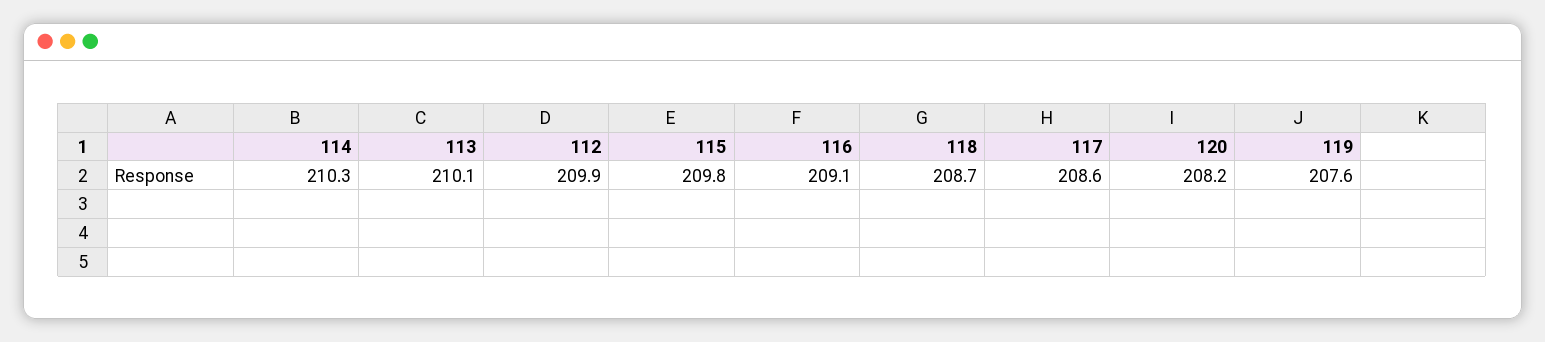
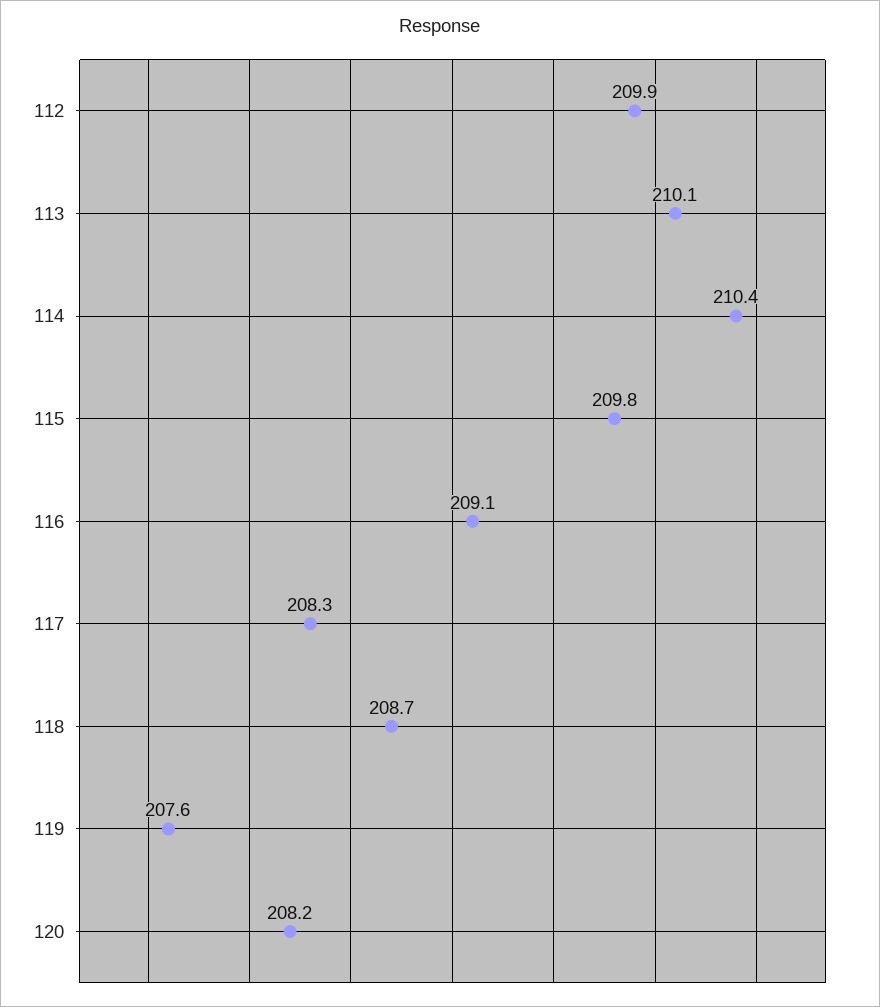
114: 210.3 -> 210.4
117: 208.6 -> 208.3

